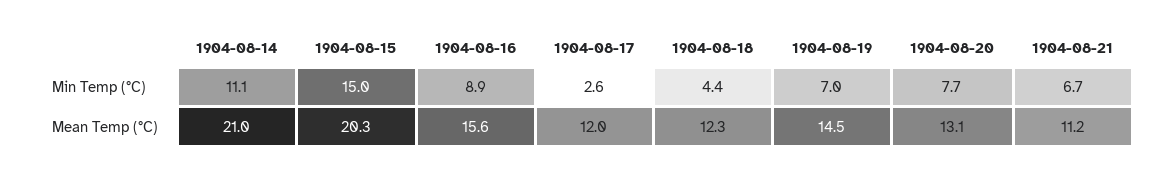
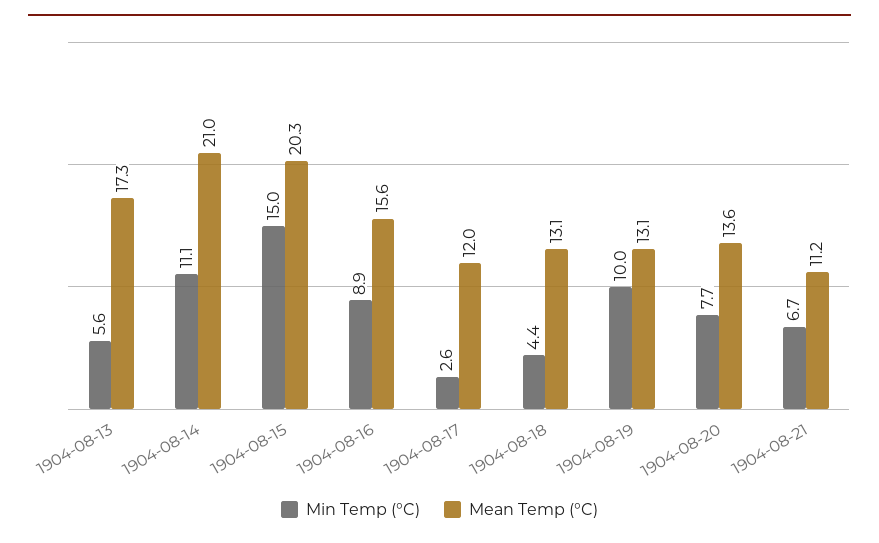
Min Temp (°C), 1904-08-19: 7 -> 10
Mean Temp (°C), 1904-08-18: 12.3 -> 13.1
Mean Temp (°C), 1904-08-19: 14.5 -> 13.1
Mean Temp (°C), 1904-08-20: 13.1 -> 13.6
Min Temp (°C), 1904-08-13: none -> 5.6
Mean Temp (°C), 1904-08-13: none -> 17.3

